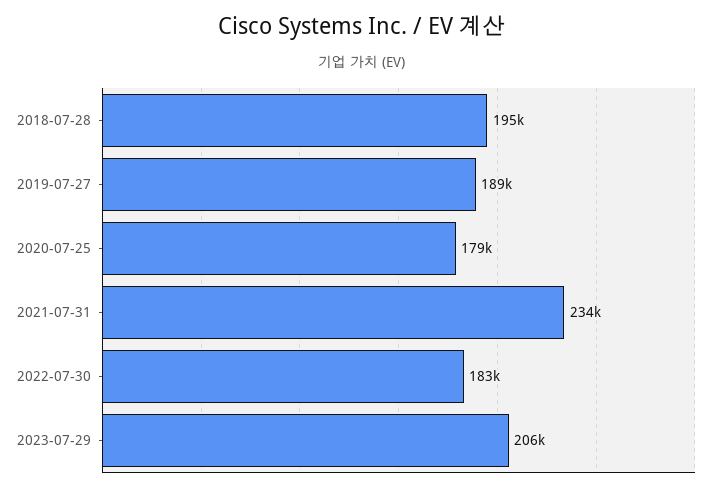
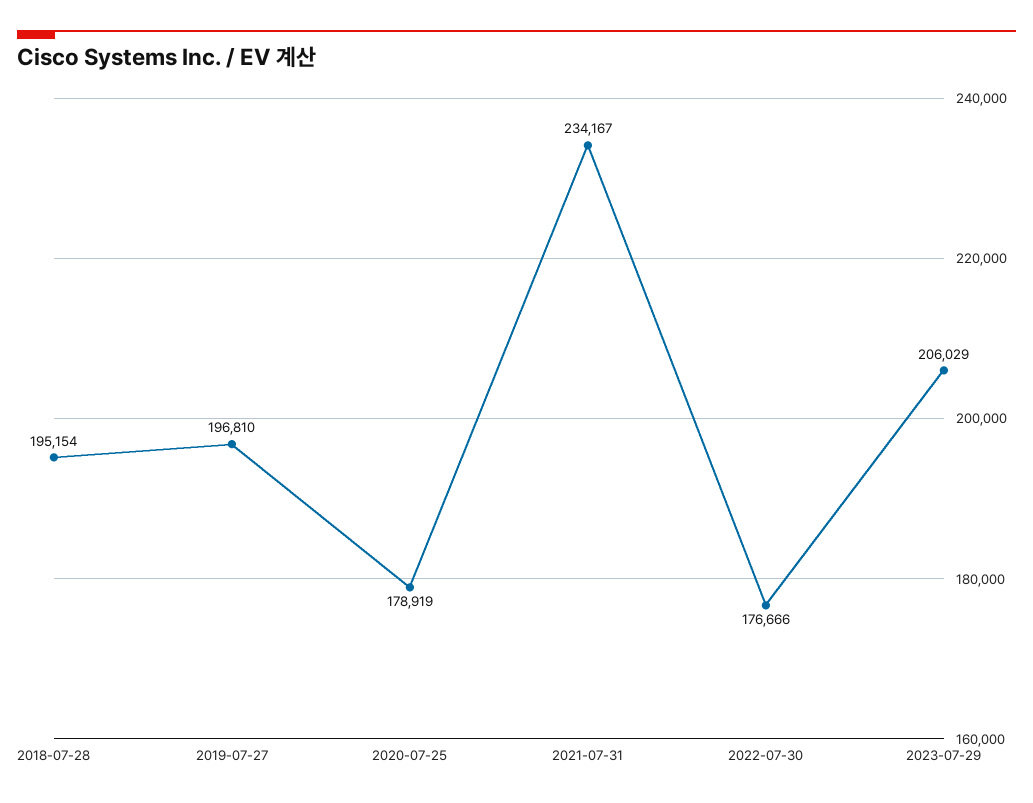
2019-07-27: 189000 -> 196810
2022-07-30: 183000 -> 176666

